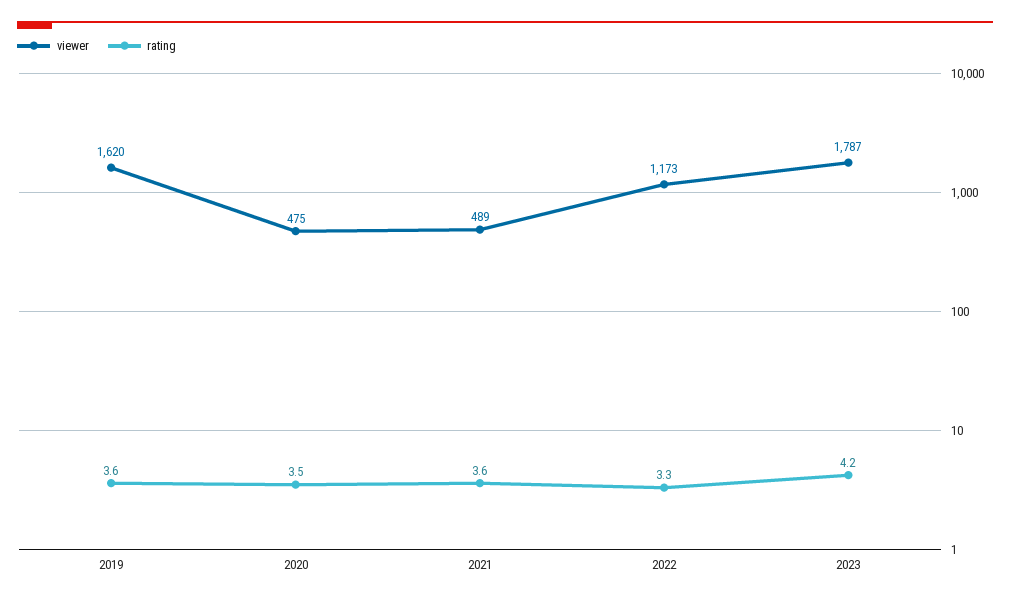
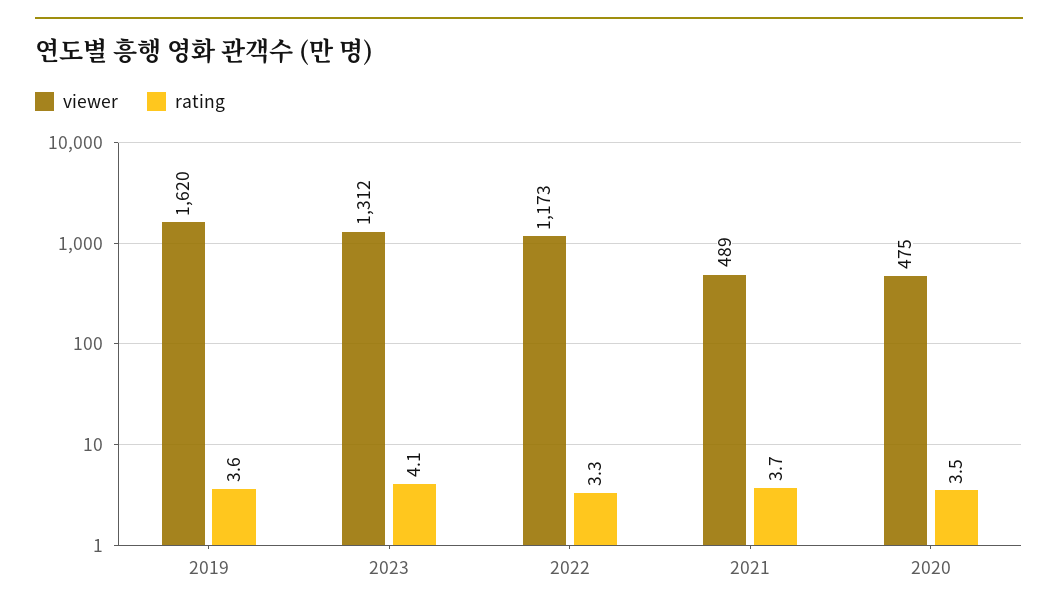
rating, 2021: 3.6 -> 3.7
viewer, 2023: 1787 -> 1312
rating, 2023: 4.2 -> 4.1

